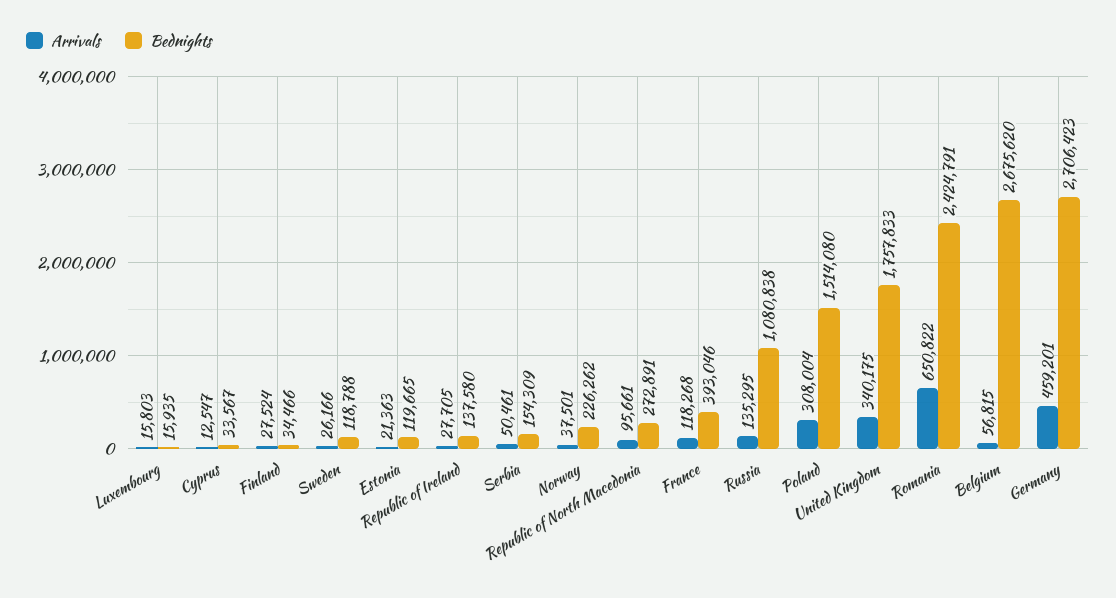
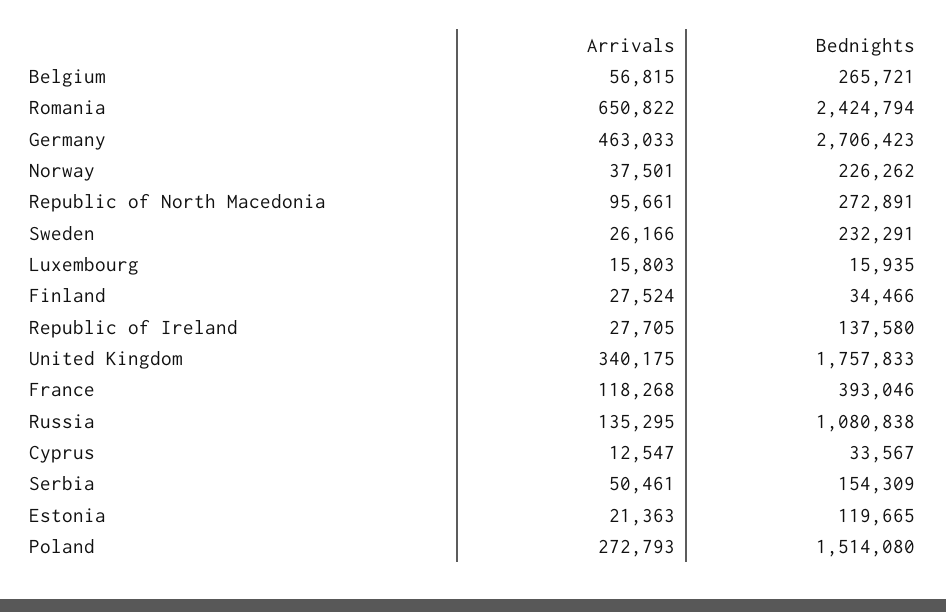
Bednights, Sweden: 118788 -> 232291
Arrivals, Poland: 308004 -> 272793
Bednights, Romania: 2424791 -> 2424794
Bednights, Belgium: 2675620 -> 265721
Arrivals, Germany: 459201 -> 463033

